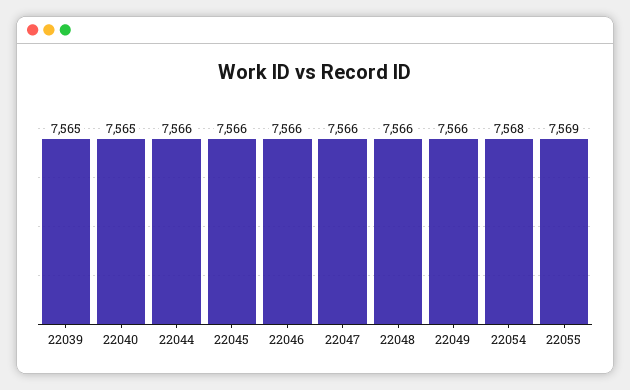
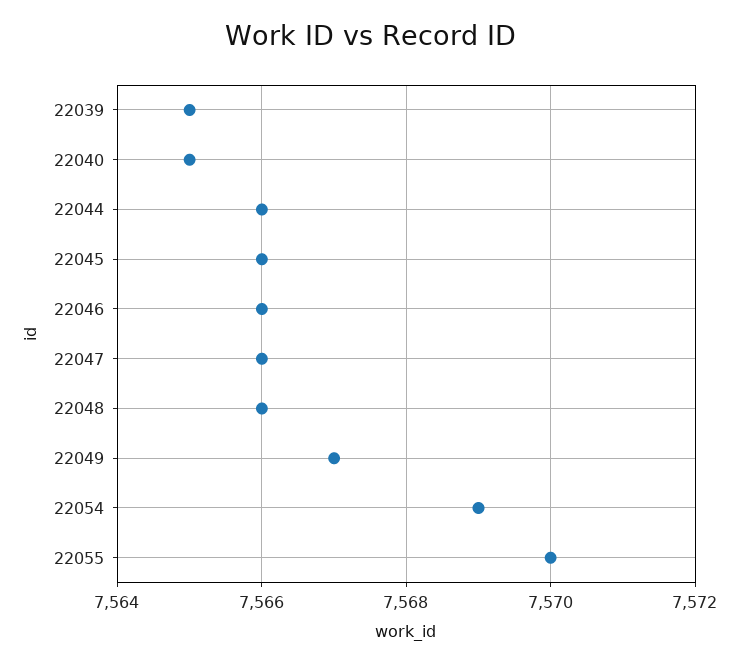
22049: 7566 -> 7567
22054: 7568 -> 7569
22055: 7569 -> 7570

